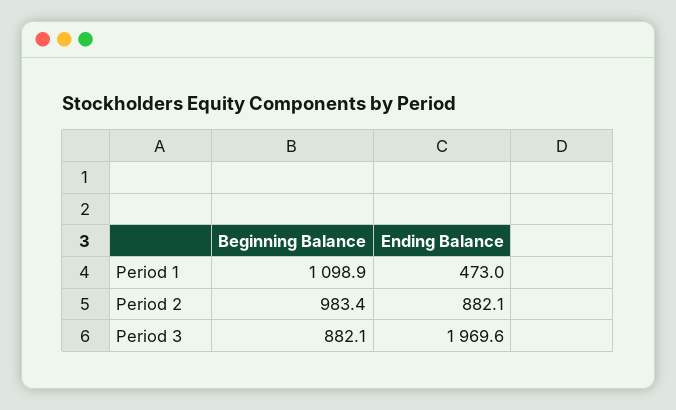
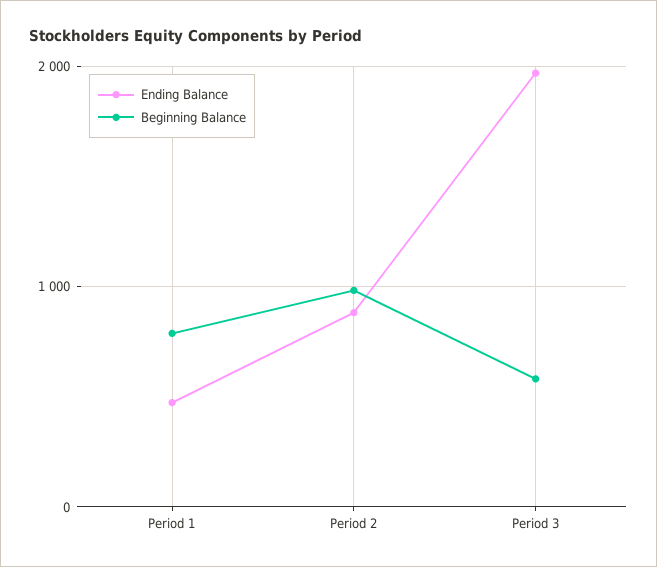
Beginning Balance, Period 1: 1098.9 -> 800
Beginning Balance, Period 3: 882.1 -> 600

